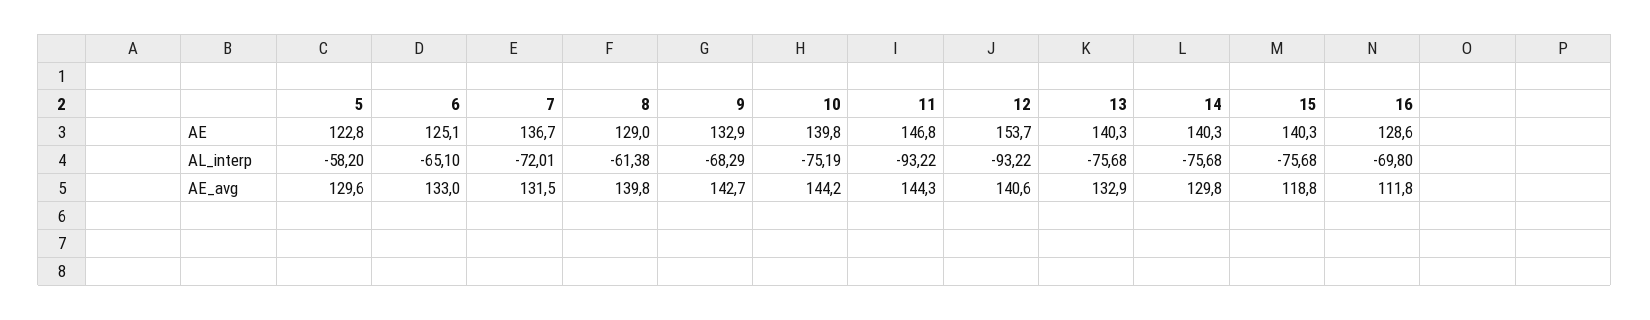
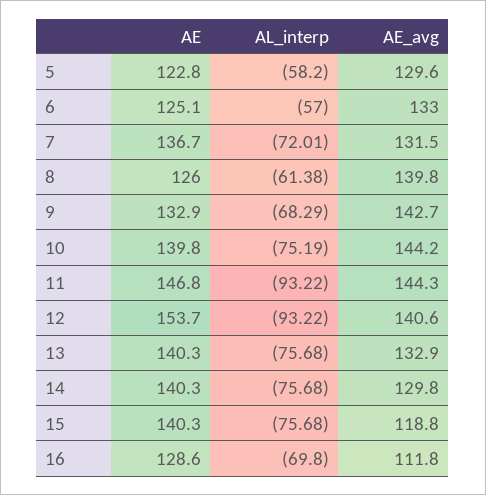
8, AE: 129 -> 126
6, AL_interp: -65.1 -> -57

